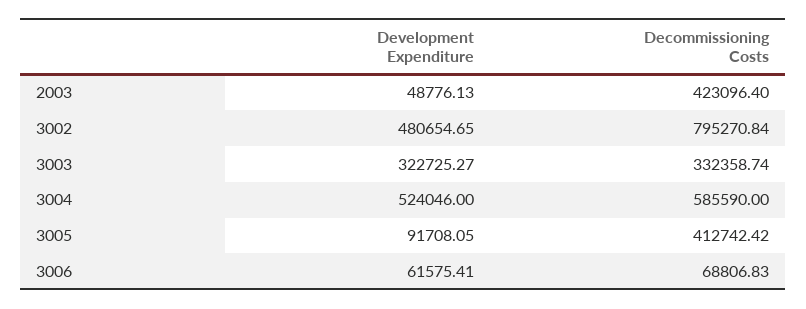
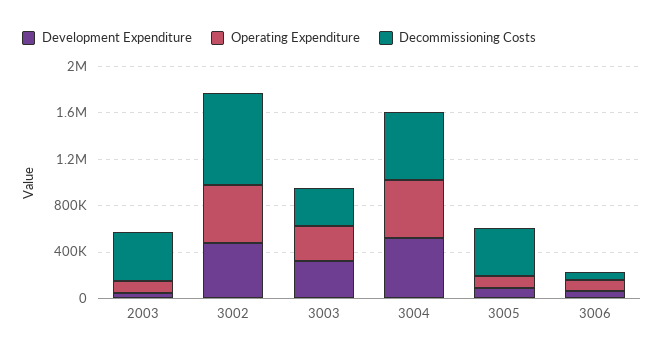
Operating Expenditure, 2003: none -> 100000
Operating Expenditure, 3002: none -> 500000
Operating Expenditure, 3003: none -> 300000
Operating Expenditure, 3004: none -> 500000
Operating Expenditure, 3005: none -> 100000
Operating Expenditure, 3006: none -> 100000

